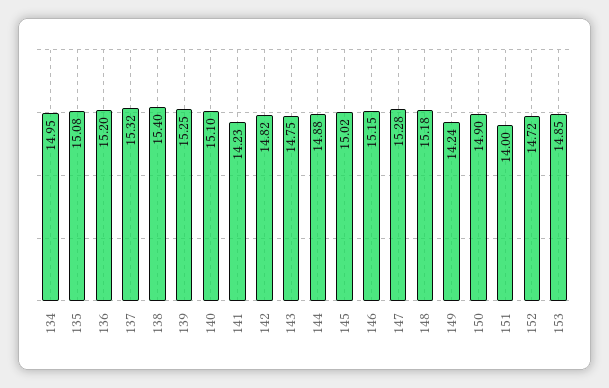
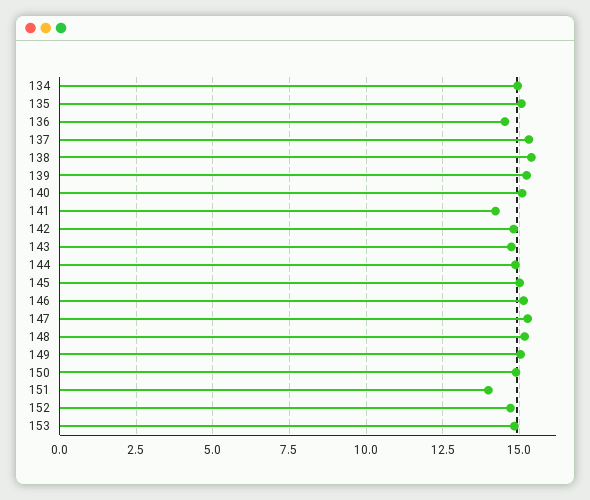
136: 15.2 -> 14.5
149: 14.24 -> 15

